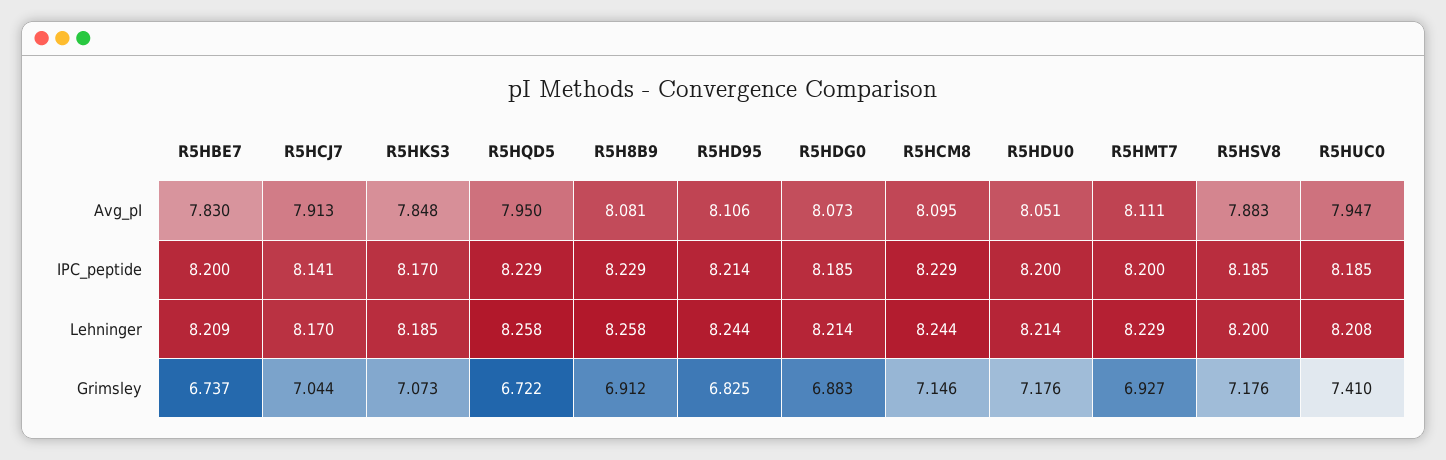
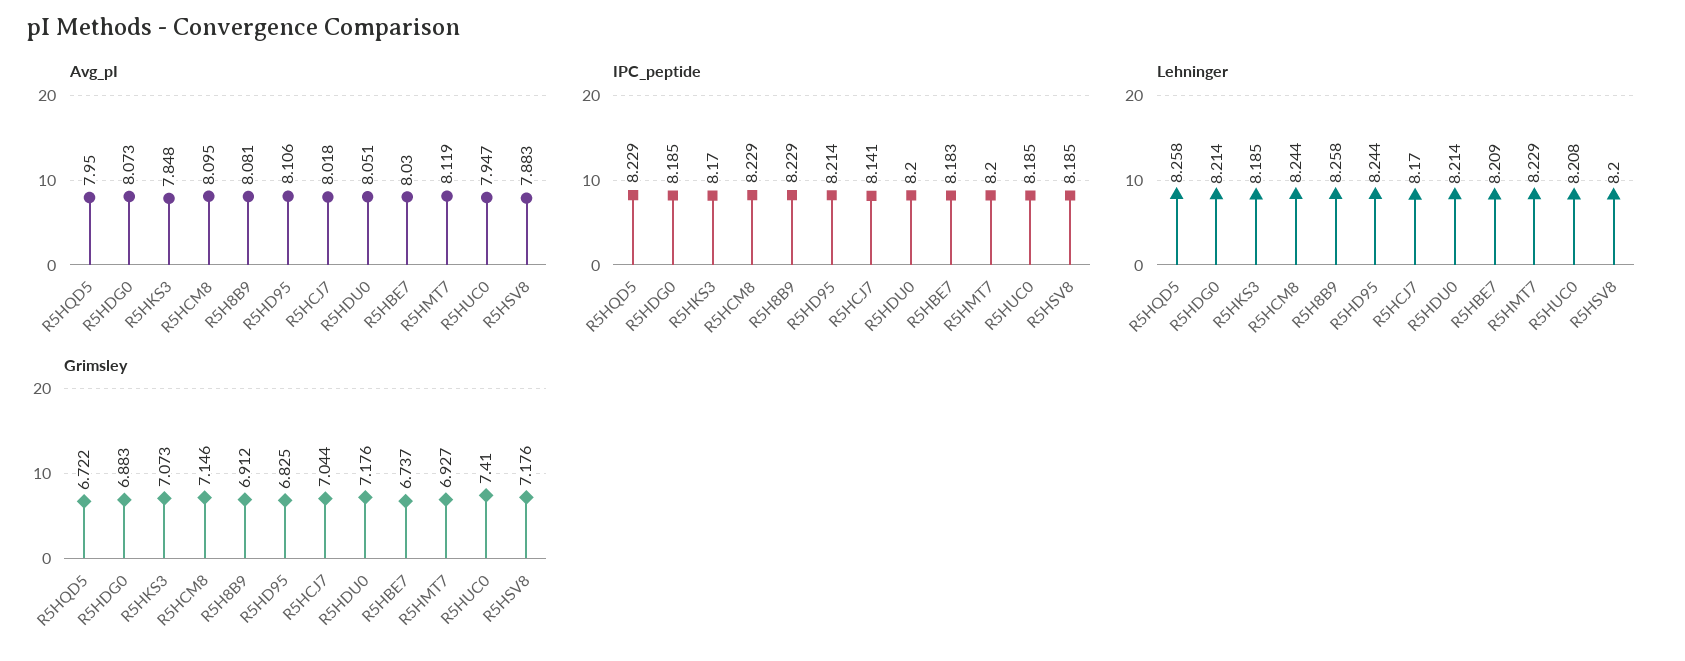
Avg_pI, R5HBE7: 7.83 -> 8.03
Avg_pI, R5HCJ7: 7.913 -> 8.018
Avg_pI, R5HMT7: 8.111 -> 8.119
IPC_peptide, R5HBE7: 8.2 -> 8.183

